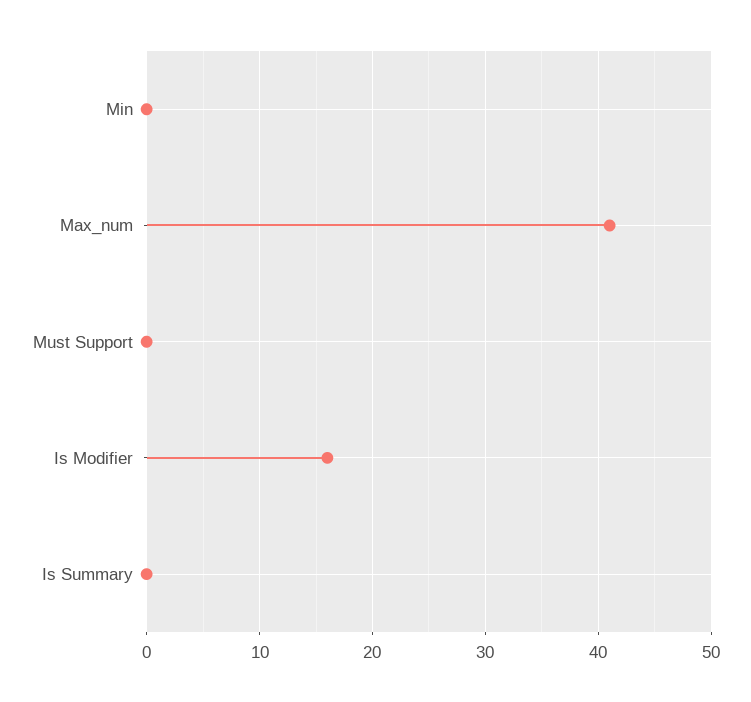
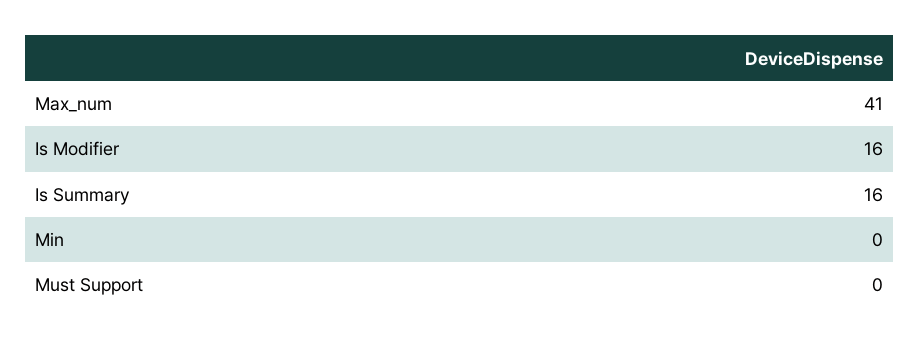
Is Summary: 0 -> 16

